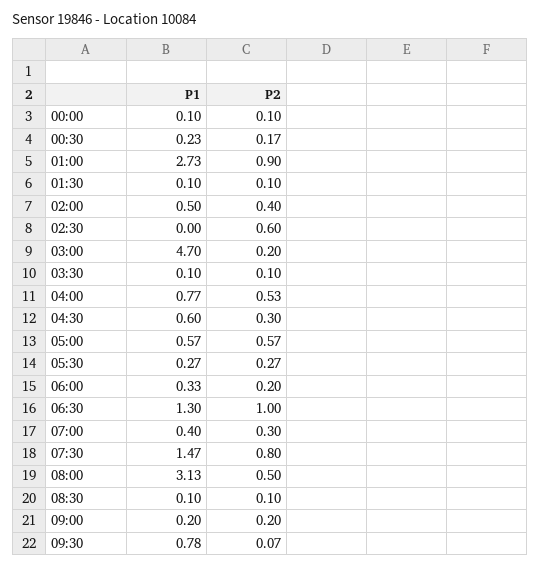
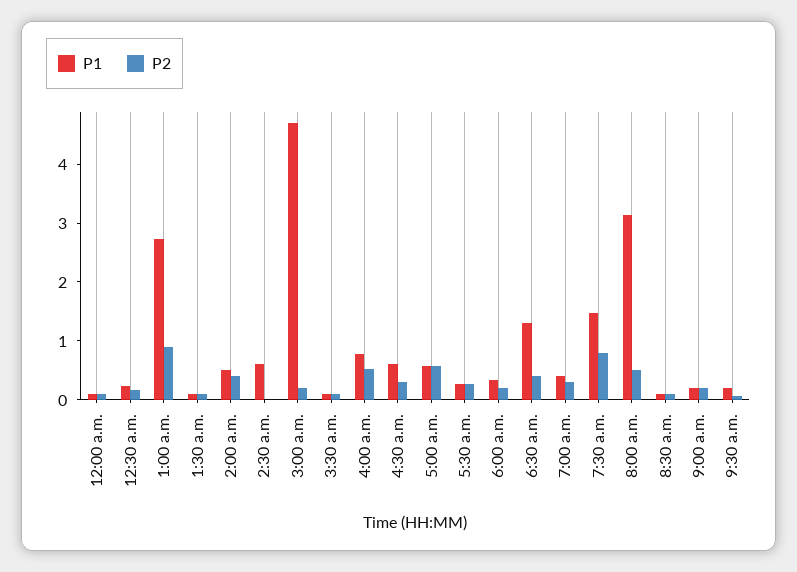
P1, 02:30: 0 -> 0.6
P2, 02:30: 0.6 -> 0
P2, 06:30: 1 -> 0.4
P1, 09:30: 0.78 -> 0.2

